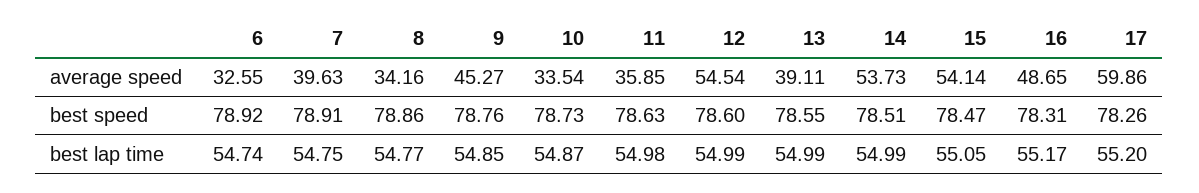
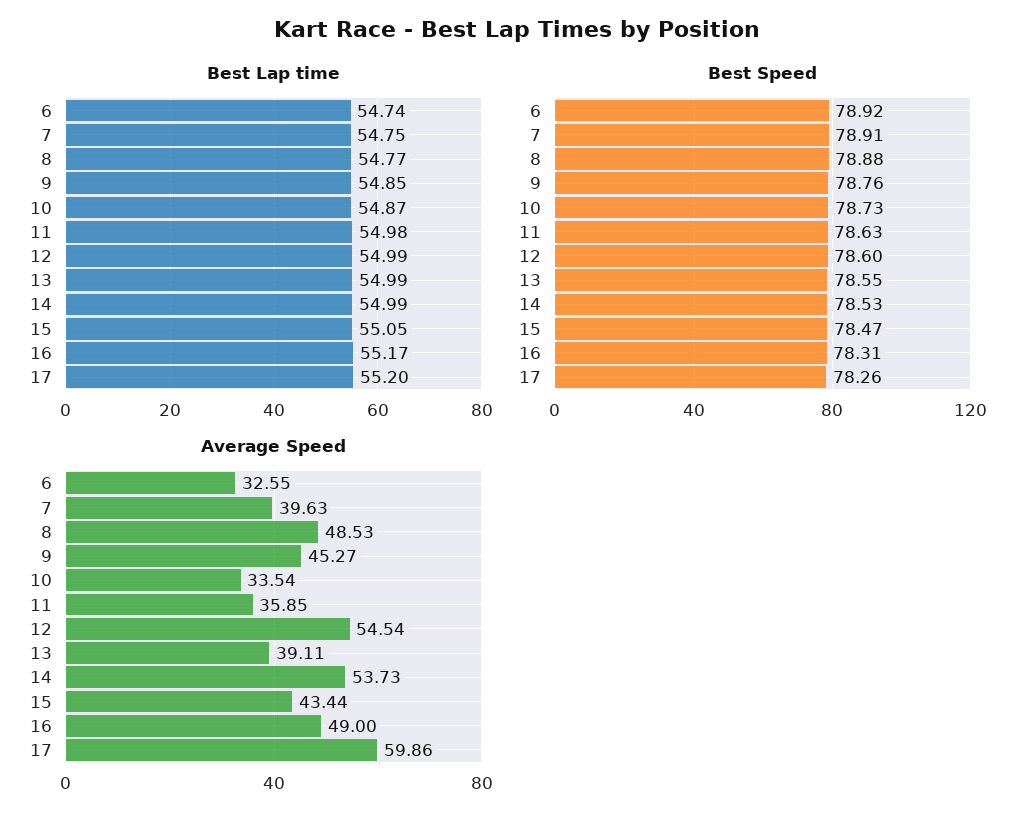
average speed, 8: 34.16 -> 48.53
average speed, 15: 54.14 -> 43.44
average speed, 16: 48.65 -> 49
best speed, 8: 78.86 -> 78.88
best speed, 14: 78.51 -> 78.53

